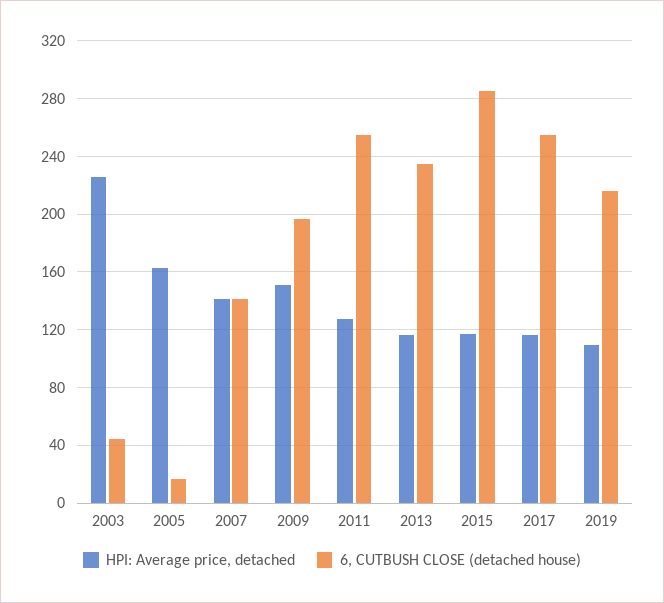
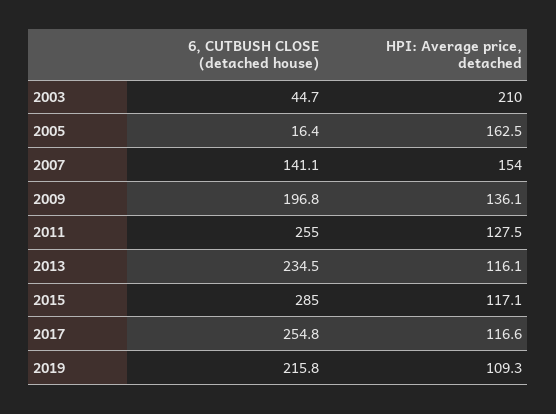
HPI: Average price, detached, 2003: 225 -> 210
HPI: Average price, detached, 2007: 140 -> 154
HPI: Average price, detached, 2009: 150 -> 136.1

